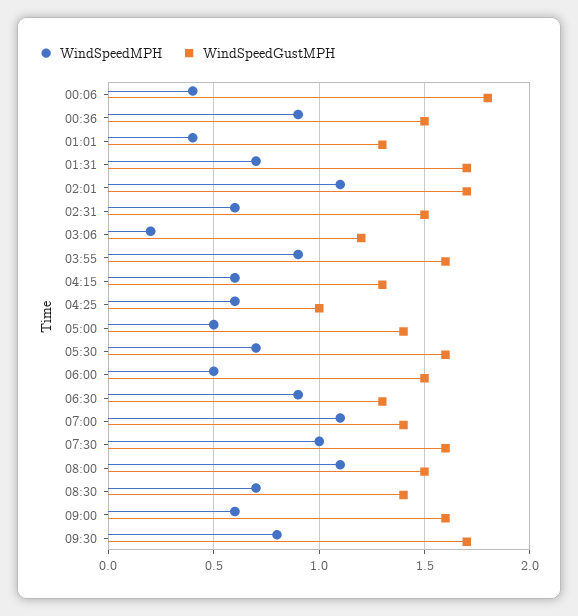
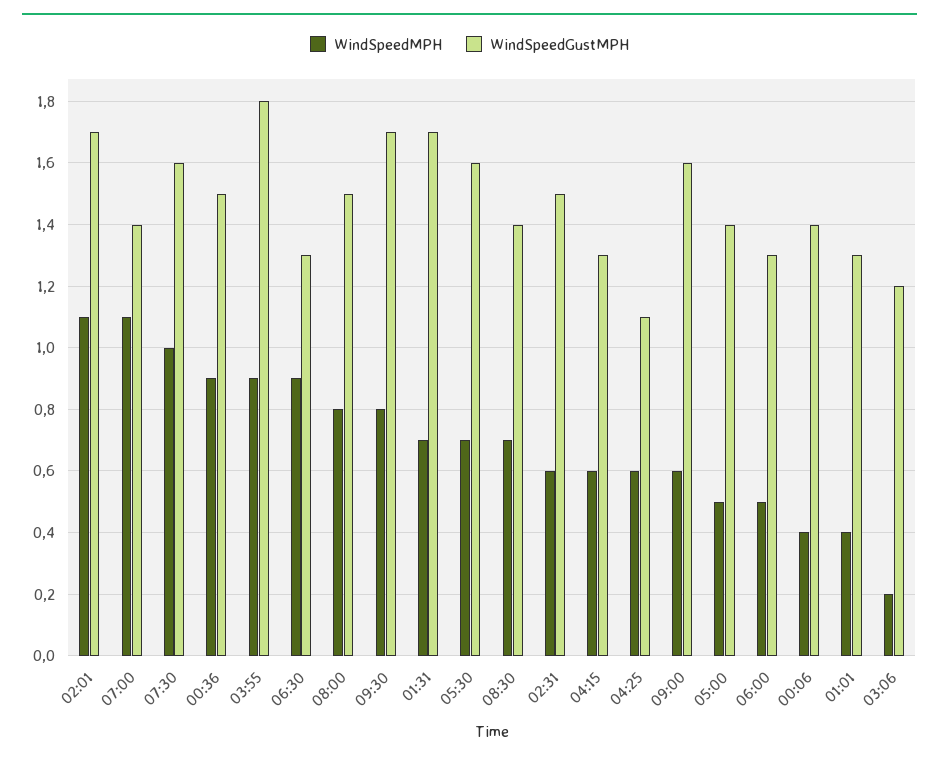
WindSpeedGustMPH, 00:06: 1.8 -> 1.4
WindSpeedGustMPH, 03:55: 1.6 -> 1.8
WindSpeedGustMPH, 04:25: 1 -> 1.1
WindSpeedGustMPH, 06:00: 1.5 -> 1.3
WindSpeedMPH, 08:00: 1.1 -> 0.8

